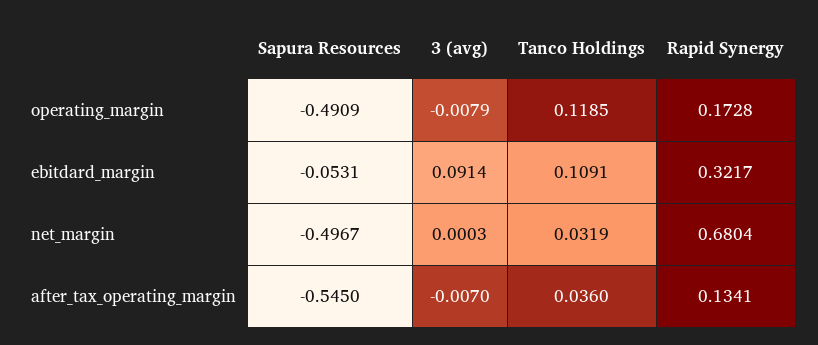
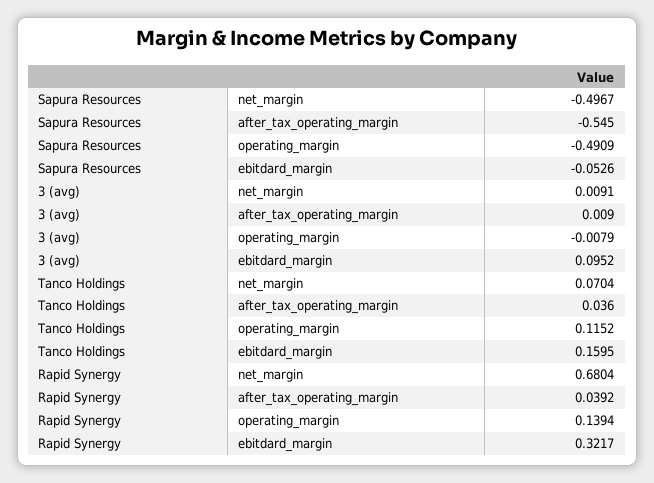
Tanco Holdings, operating_margin: 0.1185 -> 0.1152
Rapid Synergy, operating_margin: 0.1728 -> 0.1394
Sapura Resources, ebitdard_margin: -0.0531 -> -0.0526
3 (avg), ebitdard_margin: 0.0914 -> 0.0952
Tanco Holdings, ebitdard_margin: 0.1091 -> 0.1595
3 (avg), net_margin: 0.0003 -> 0.0091
Tanco Holdings, net_margin: 0.0319 -> 0.0704
3 (avg), after_tax_operating_margin: -0.007 -> 0.009
Rapid Synergy, after_tax_operating_margin: 0.1341 -> 0.0392

